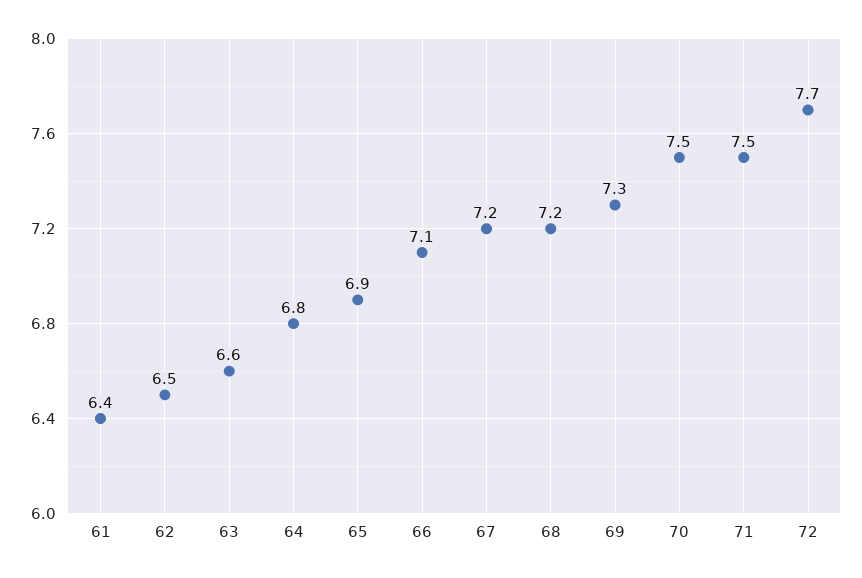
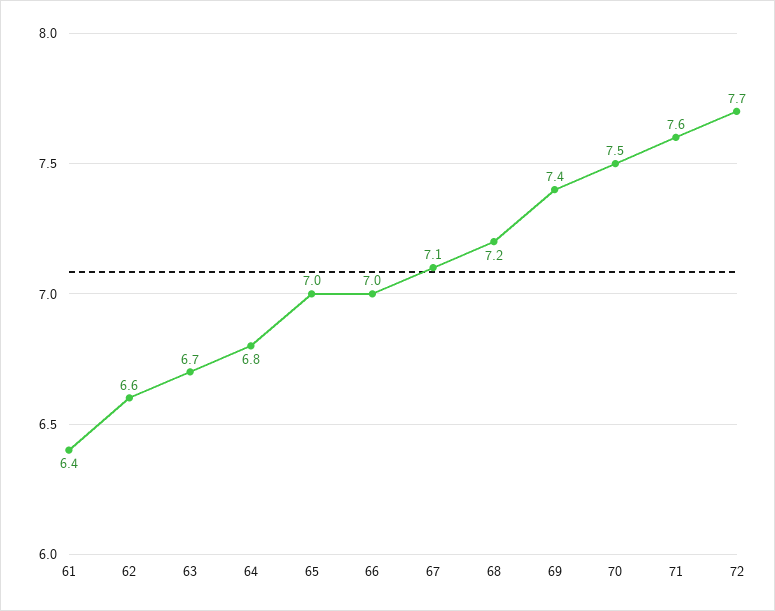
62: 6.5 -> 6.6
63: 6.6 -> 6.7
65: 6.9 -> 7
66: 7.1 -> 7
67: 7.2 -> 7.1
69: 7.3 -> 7.4
71: 7.5 -> 7.6

